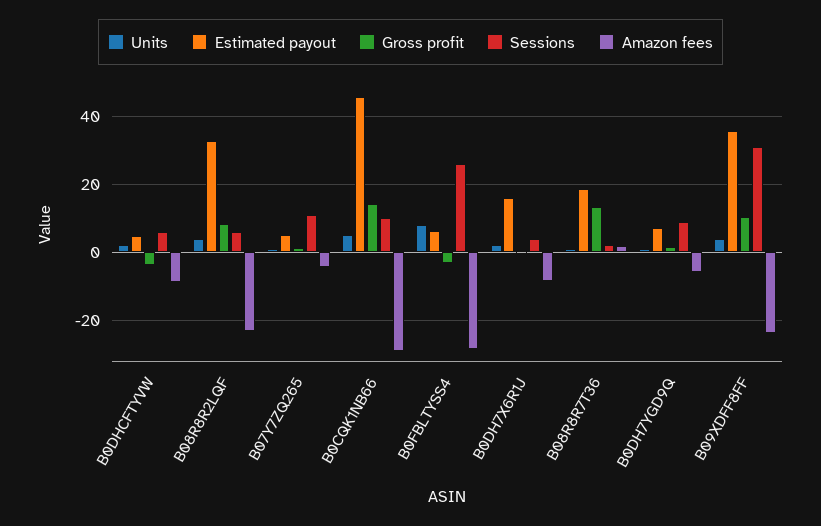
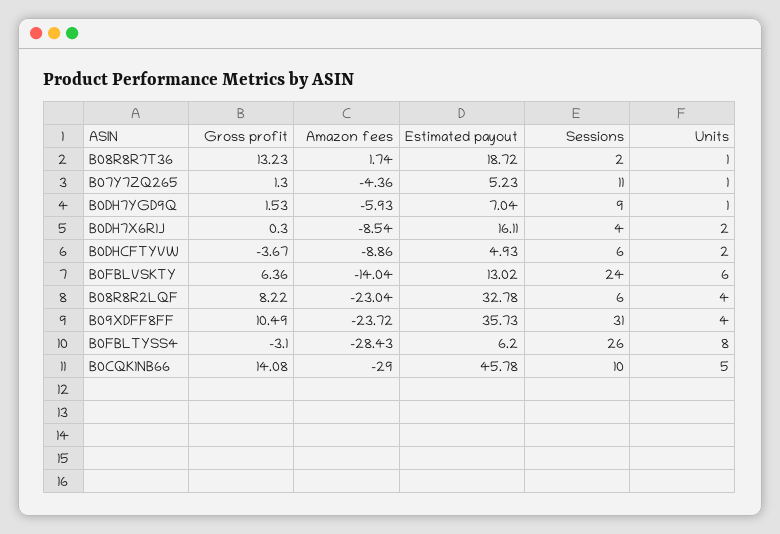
Gross profit, B0FBLVSKTY: none -> 6.36
Amazon fees, B0FBLVSKTY: none -> -14.04
Estimated payout, B0FBLVSKTY: none -> 13.02
Sessions, B0FBLVSKTY: none -> 24
Units, B0FBLVSKTY: none -> 6

